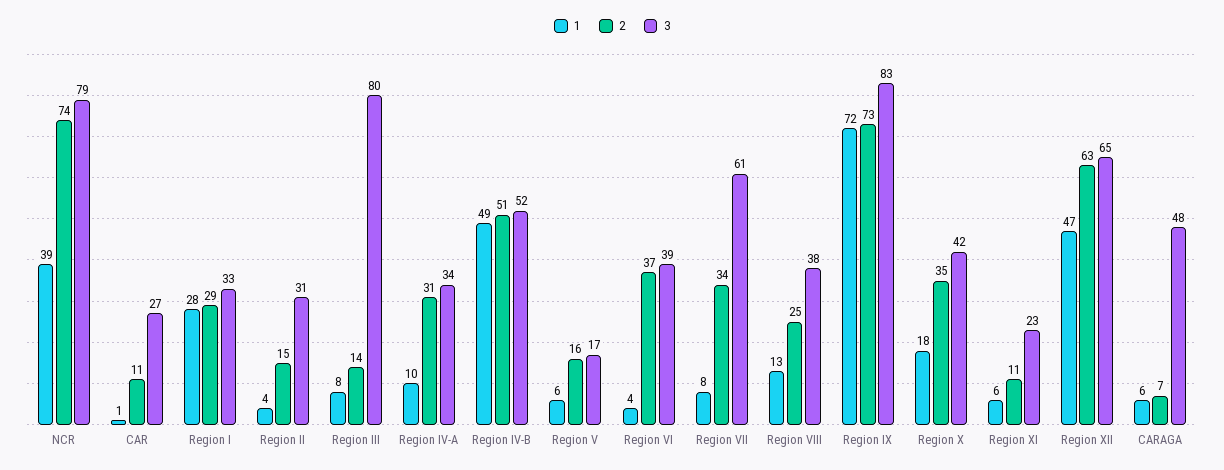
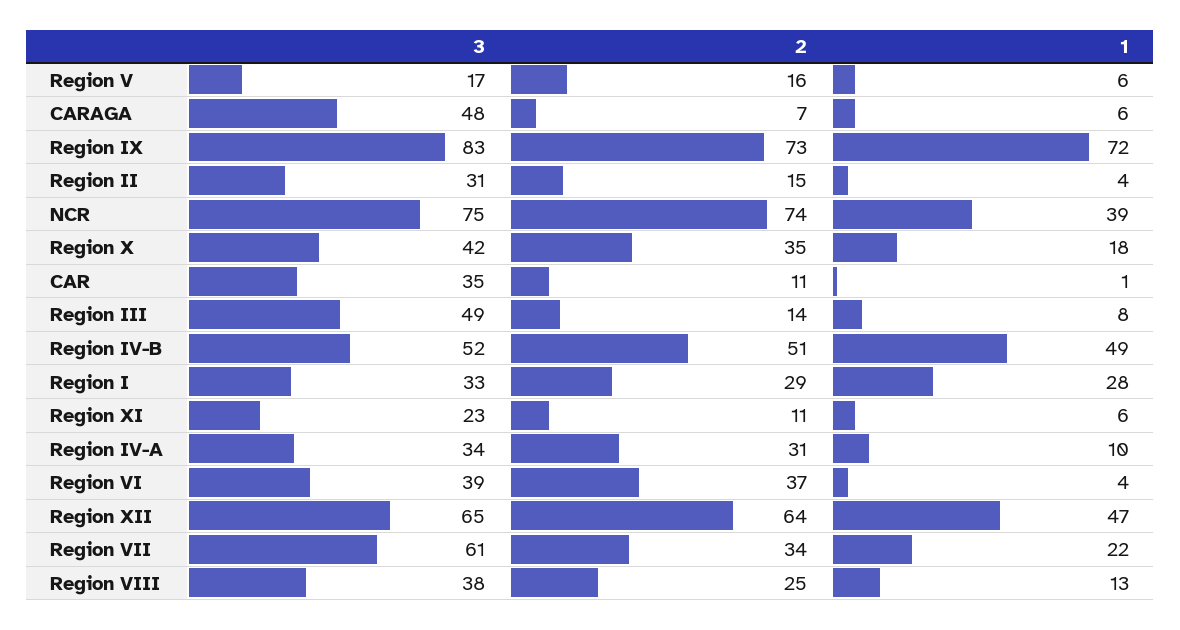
3, NCR: 79 -> 75
3, CAR: 27 -> 35
3, Region III: 80 -> 49
1, Region VII: 8 -> 22
2, Region XII: 63 -> 64

